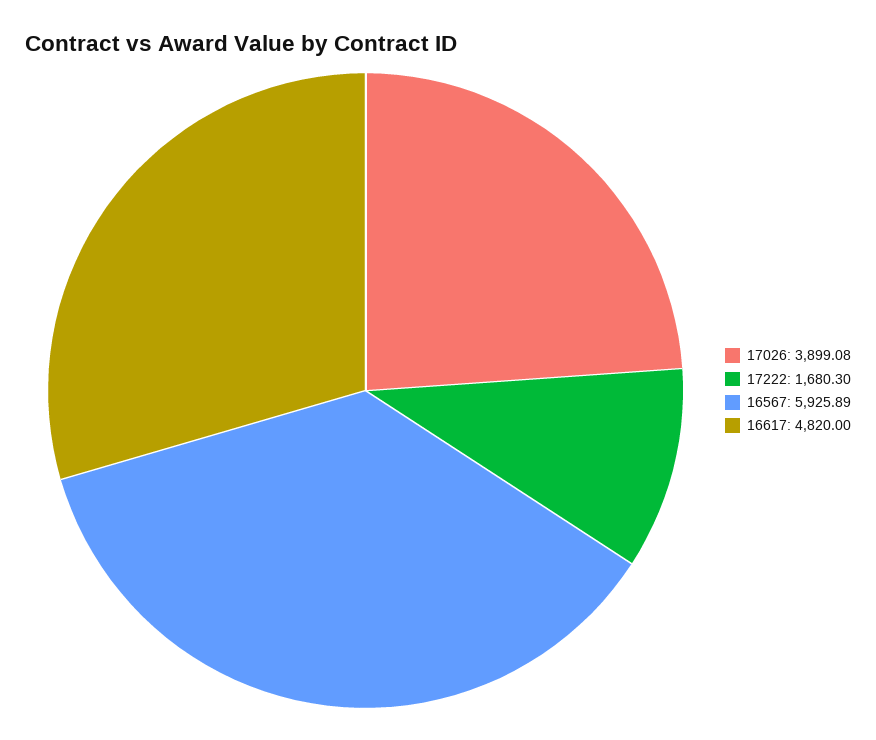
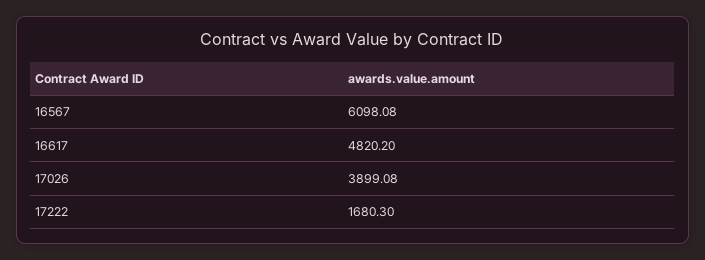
16567: 5925.89 -> 6098.08
16617: 4820 -> 4820.2

